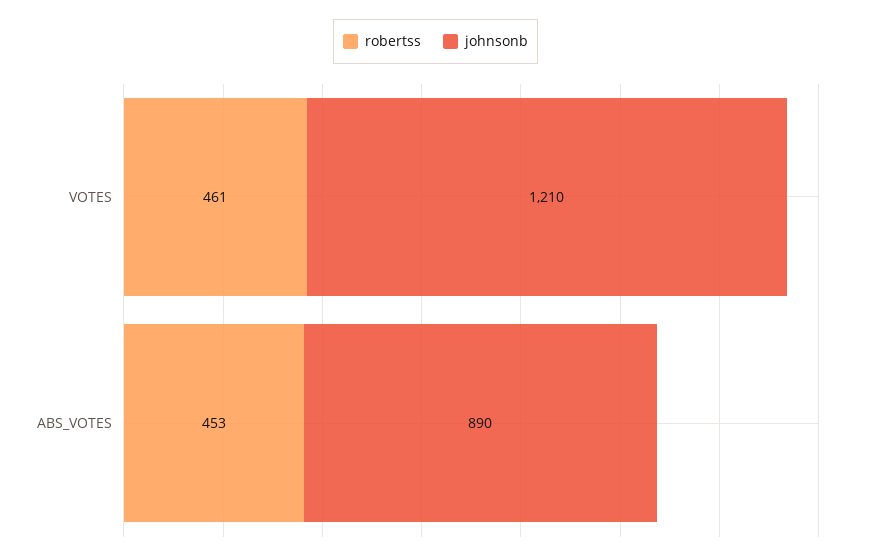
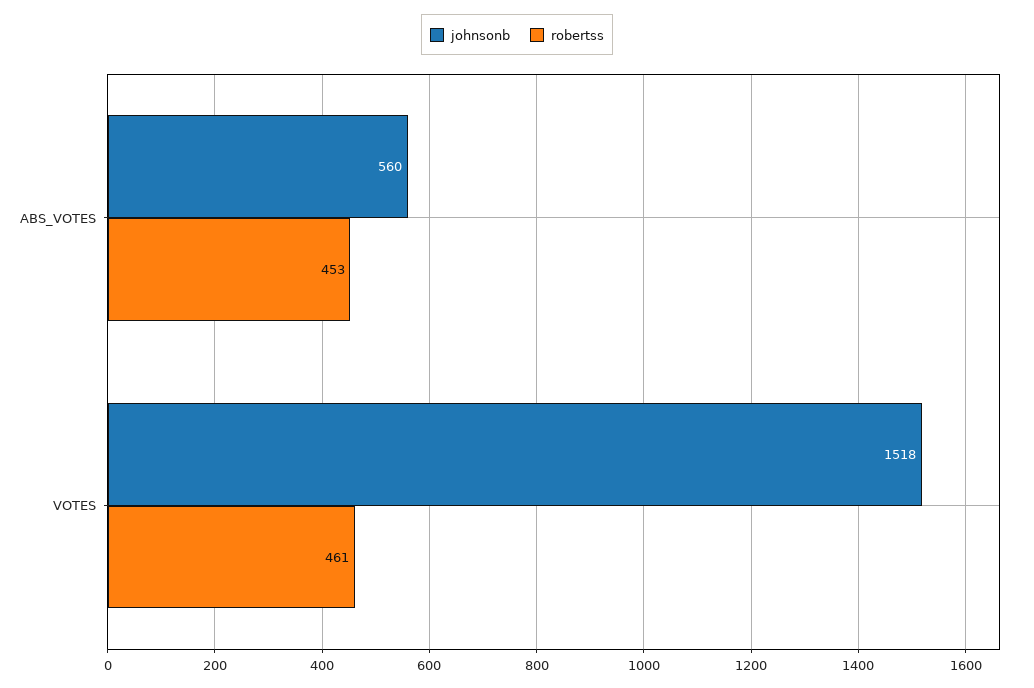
johnsonb, VOTES: 1210 -> 1518
johnsonb, ABS_VOTES: 890 -> 560

